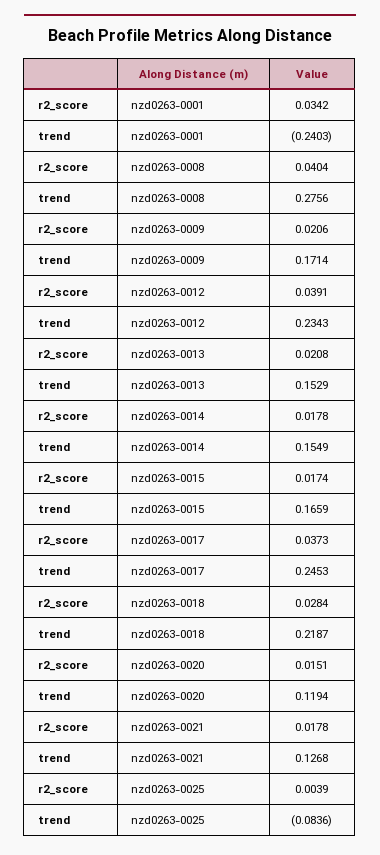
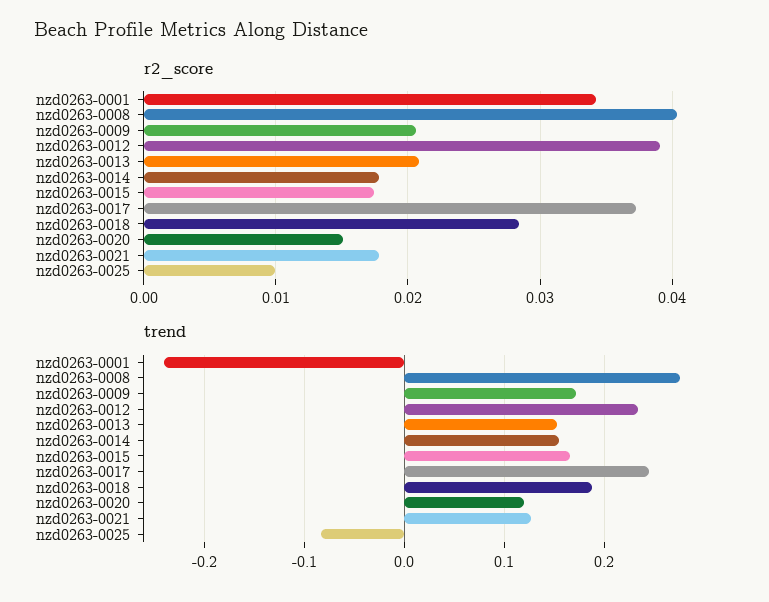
trend, nzd0263-0018: 0.2187 -> 0.19
r2_score, nzd0263-0025: 0.0039 -> 0.01

